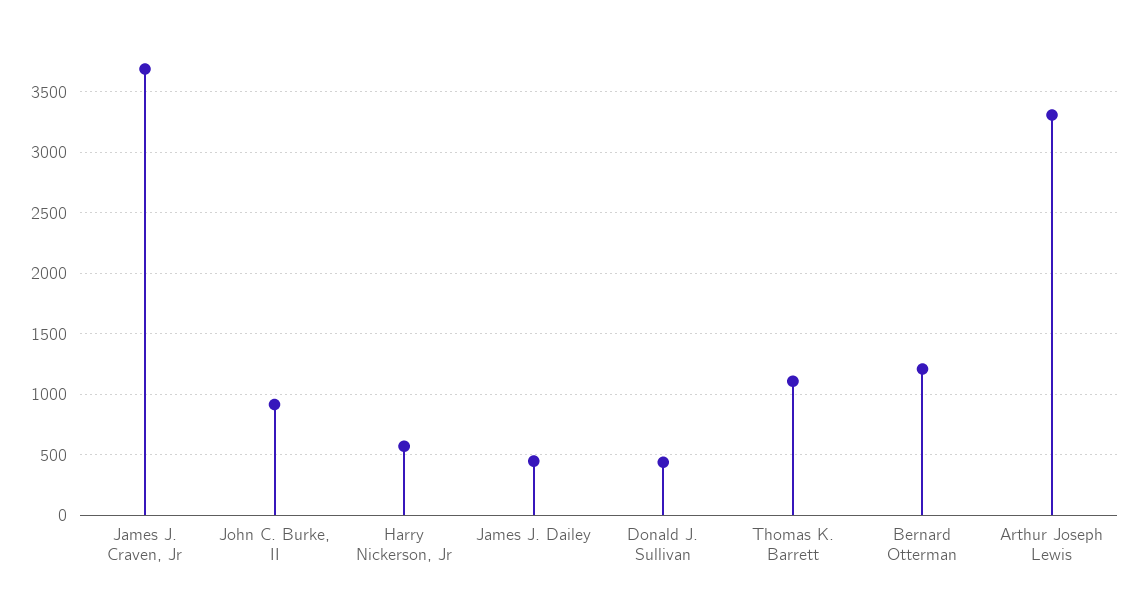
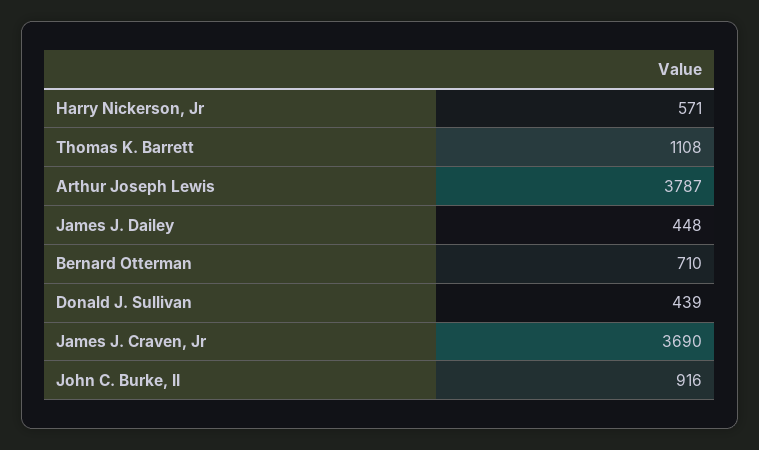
Bernard Otterman: 1200 -> 710
Arthur Joseph Lewis: 3300 -> 3787

